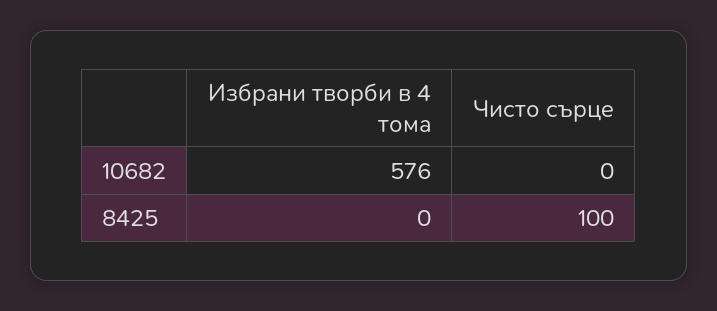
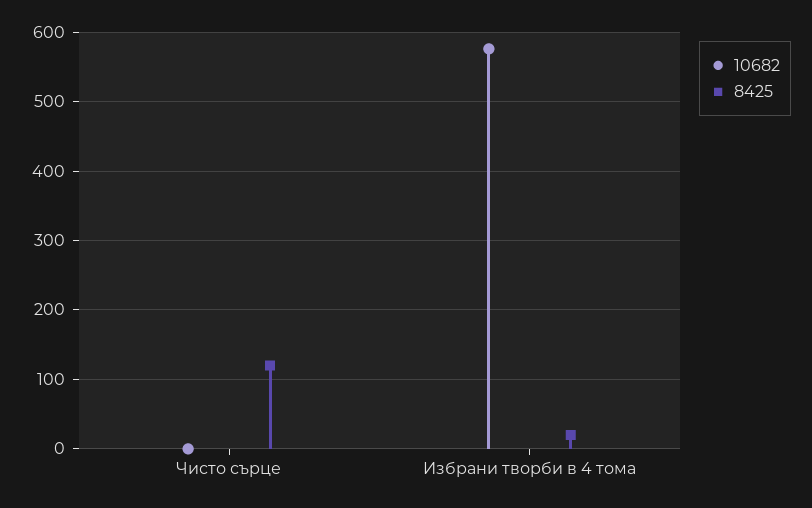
8425, Избрани творби в 4 тома: 0 -> 20
8425, Чисто сърце: 100 -> 120

